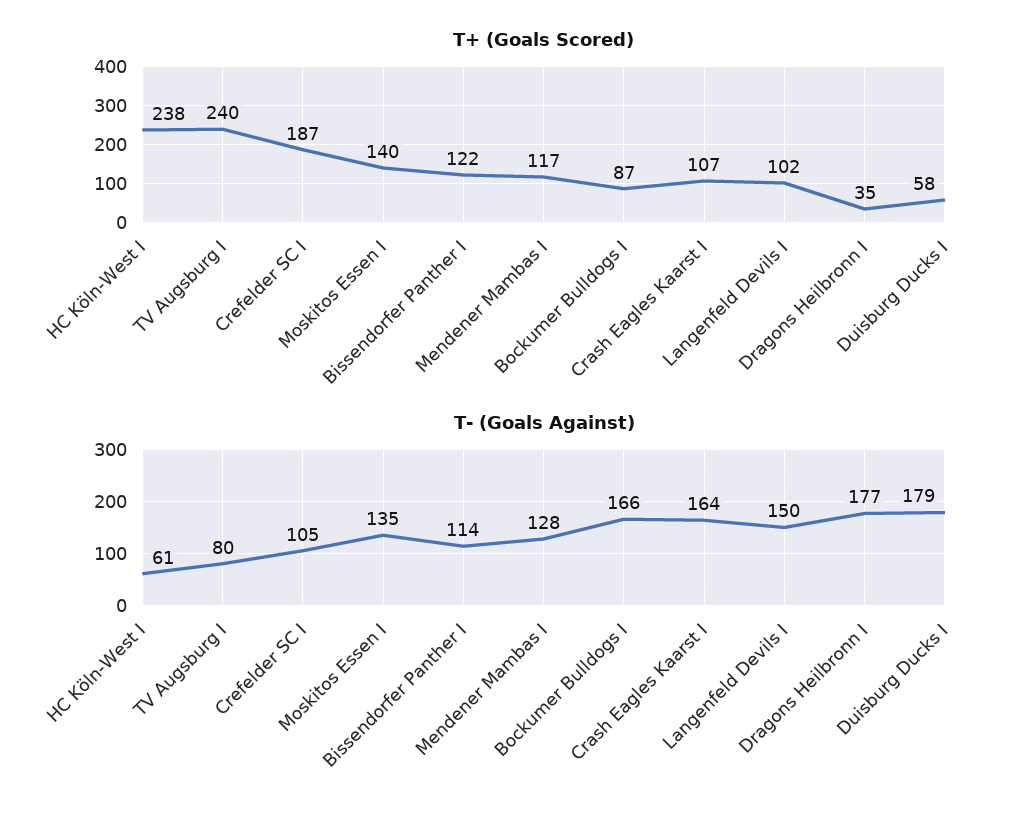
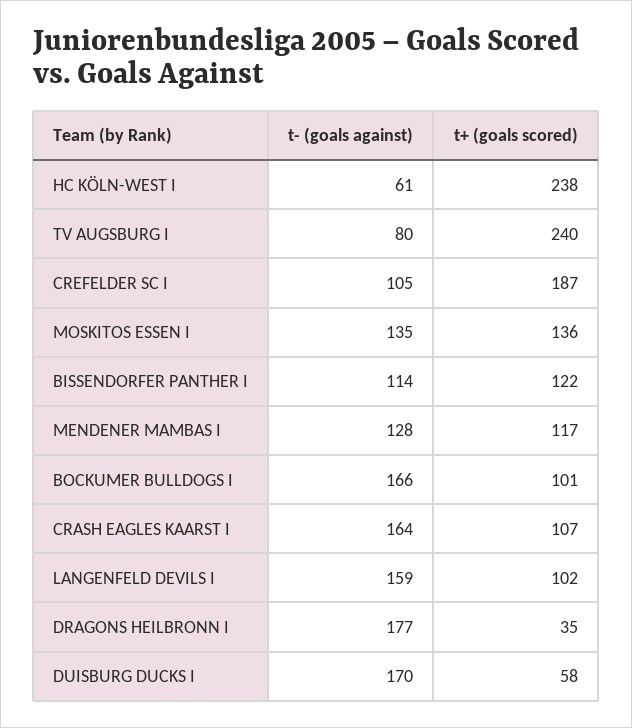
T+ (Goals Scored), Moskitos Essen I: 140 -> 136
T+ (Goals Scored), Bockumer Bulldogs I: 87 -> 101
T- (Goals Against), Langenfeld Devils I: 150 -> 159
T- (Goals Against), Duisburg Ducks I: 179 -> 170

